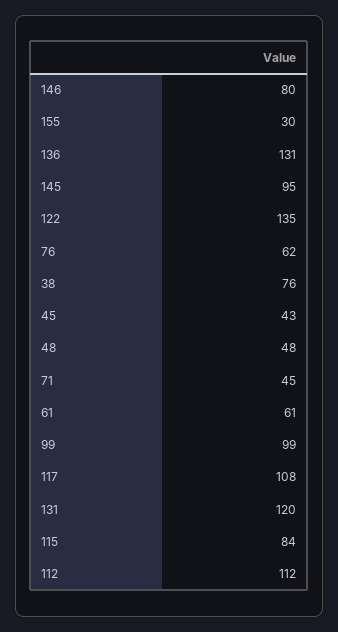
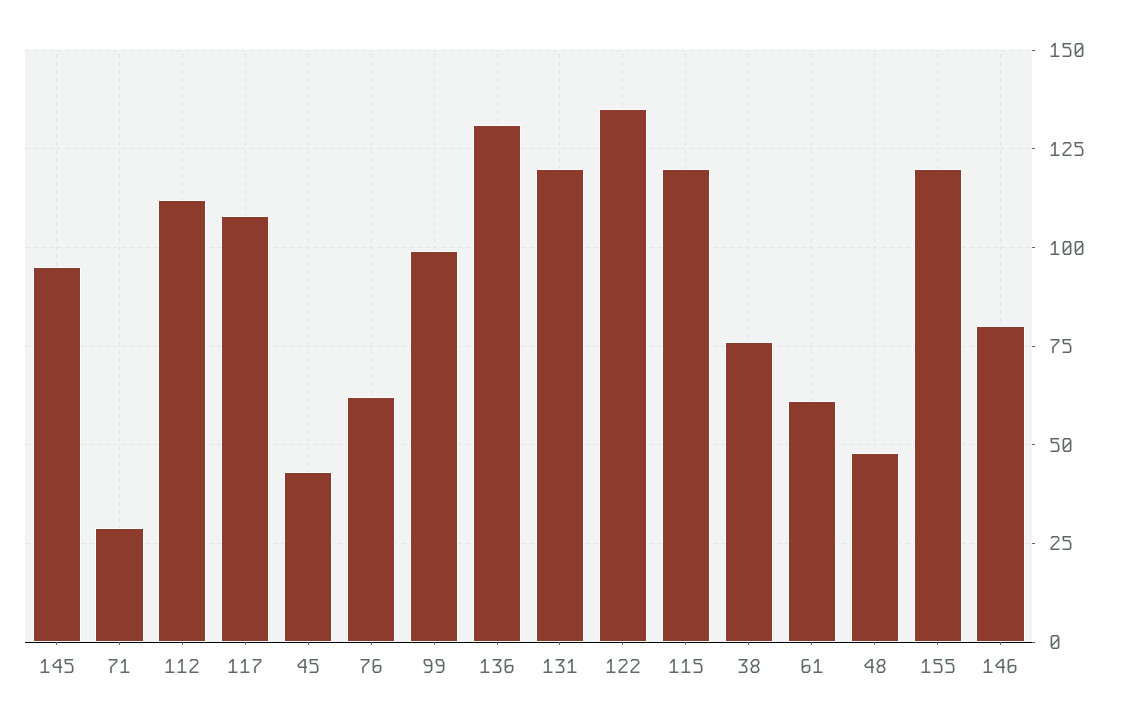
155: 30 -> 120
71: 45 -> 30
115: 84 -> 120

